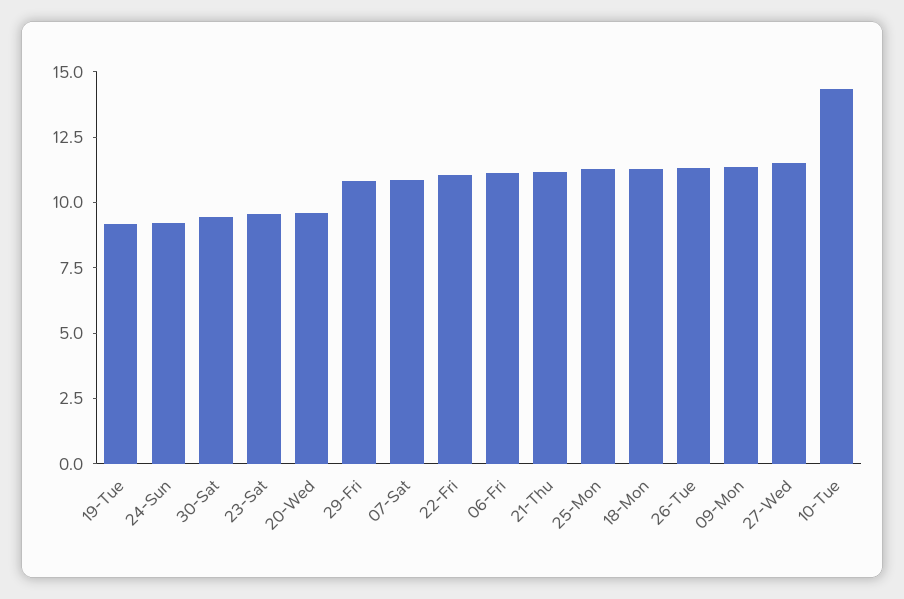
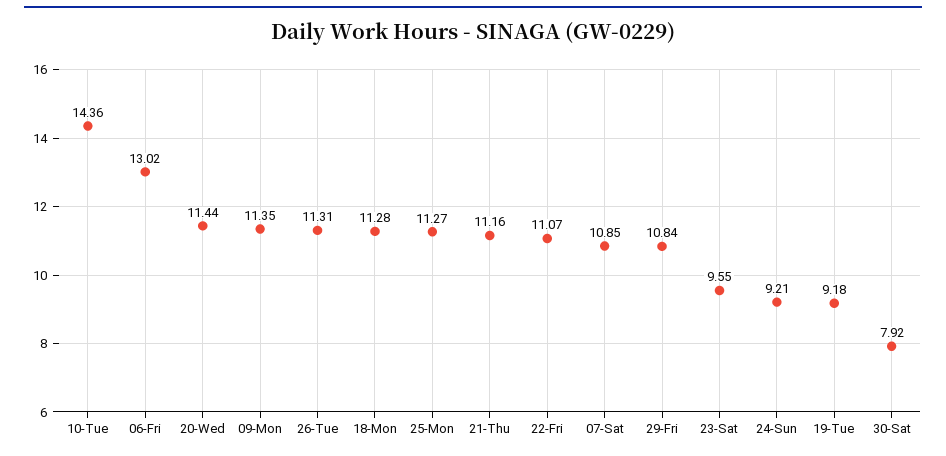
30-Sat: 9.5 -> 7.92
20-Wed: 9.5 -> 11.44
06-Fri: 11 -> 13.02
27-Wed: 11.5 -> none

